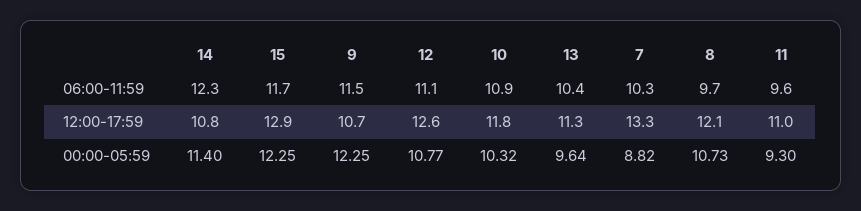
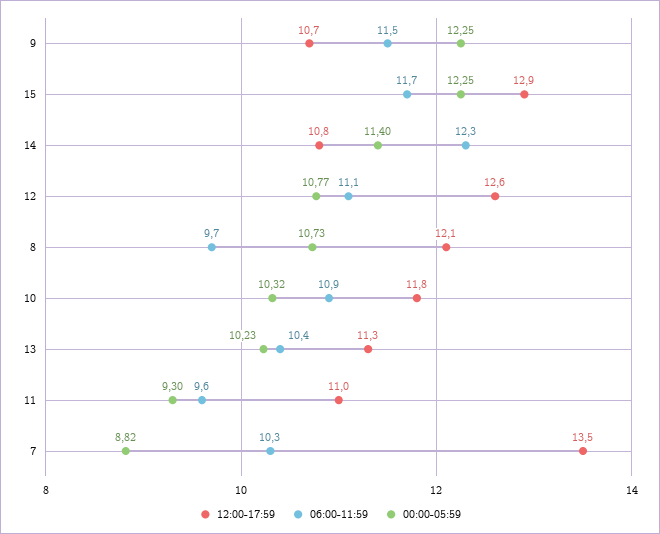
12:00-17:59, 7: 13.3 -> 13.5
00:00-05:59, 13: 9.64 -> 10.23

